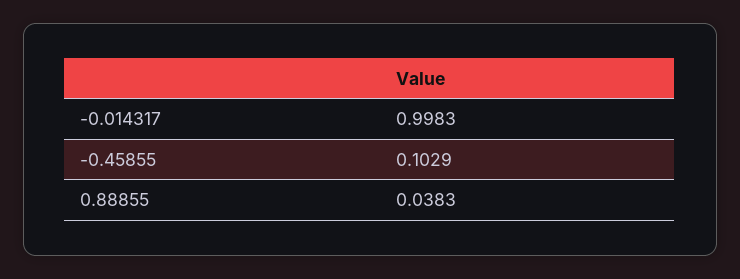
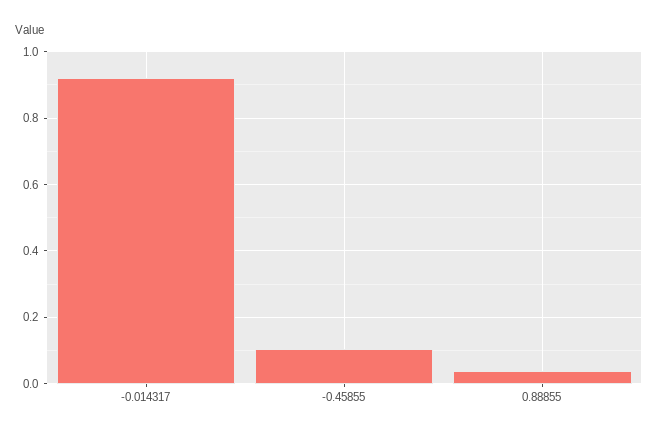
-0.014317: 0.9983 -> 0.92

